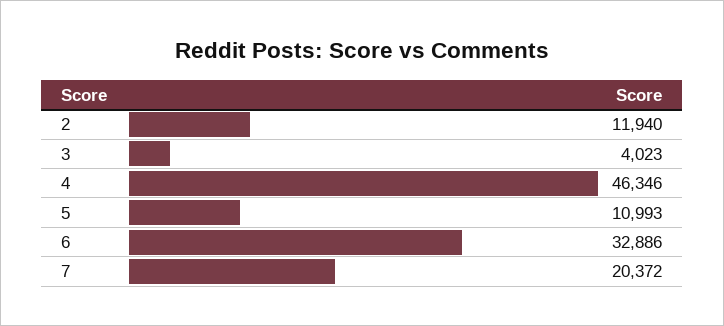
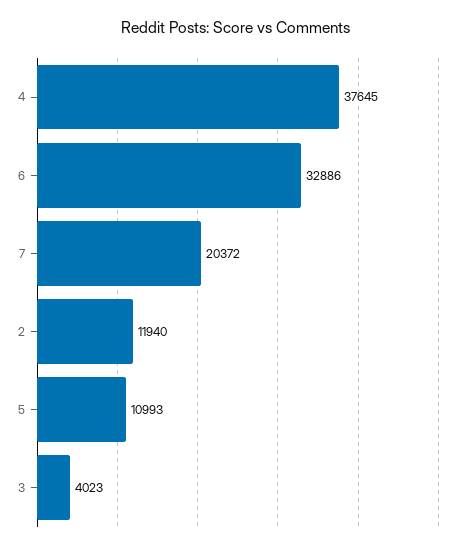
4: 46346 -> 37645

